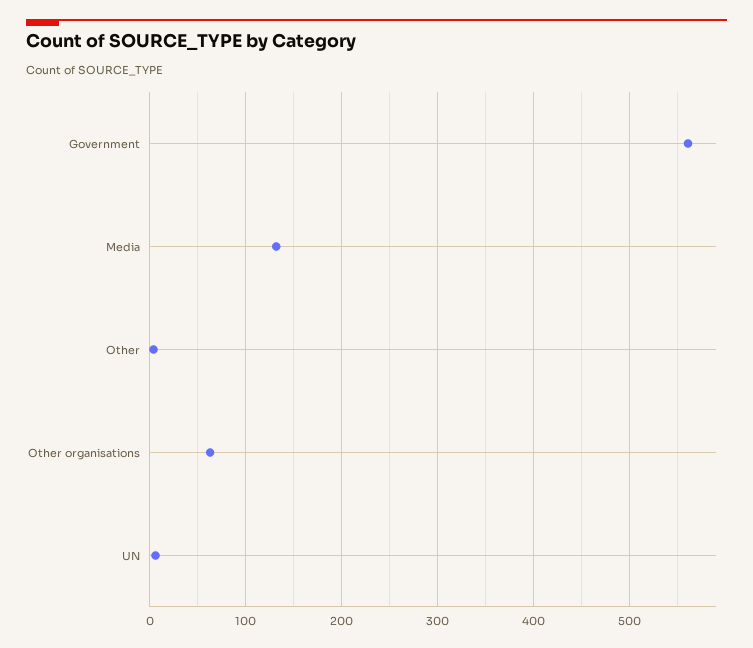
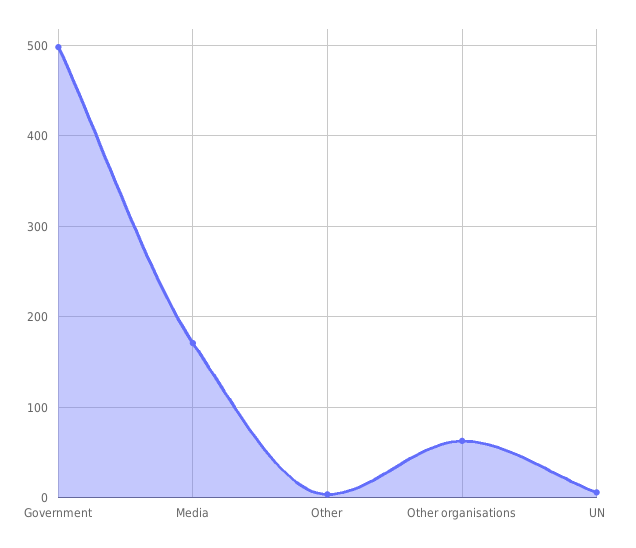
Government: 560 -> 500
Media: 130 -> 170

